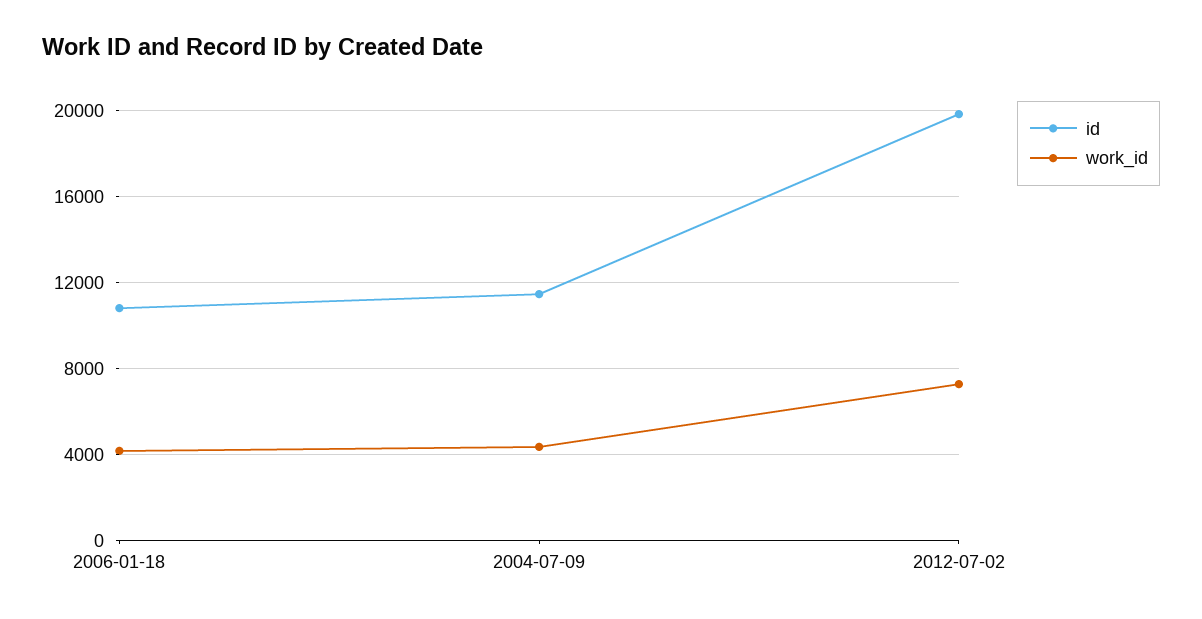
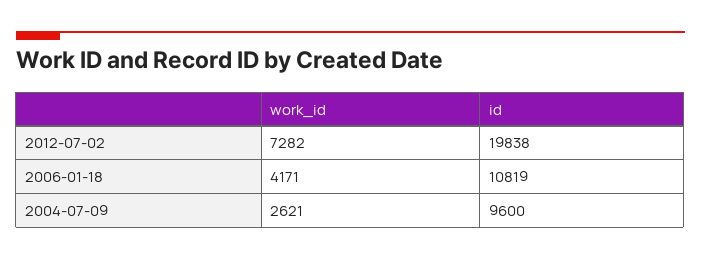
id, 2004-07-09: 11500 -> 9600
work_id, 2004-07-09: 4500 -> 2621

